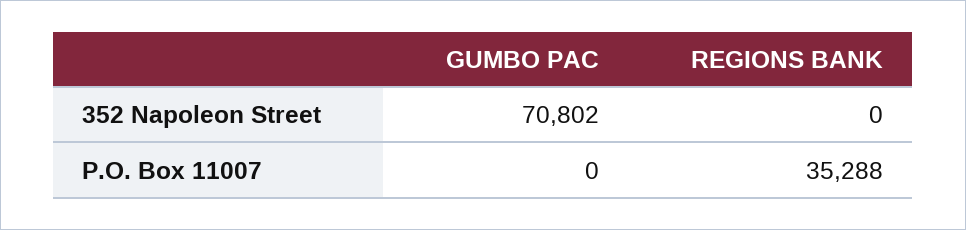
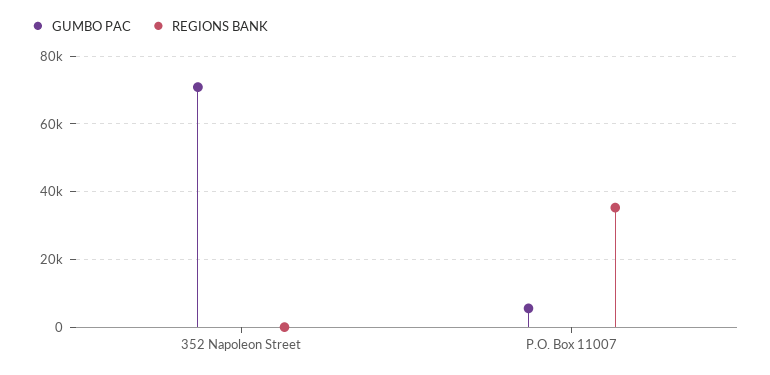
GUMBO PAC, P.O. Box 11007: 0 -> 6000

